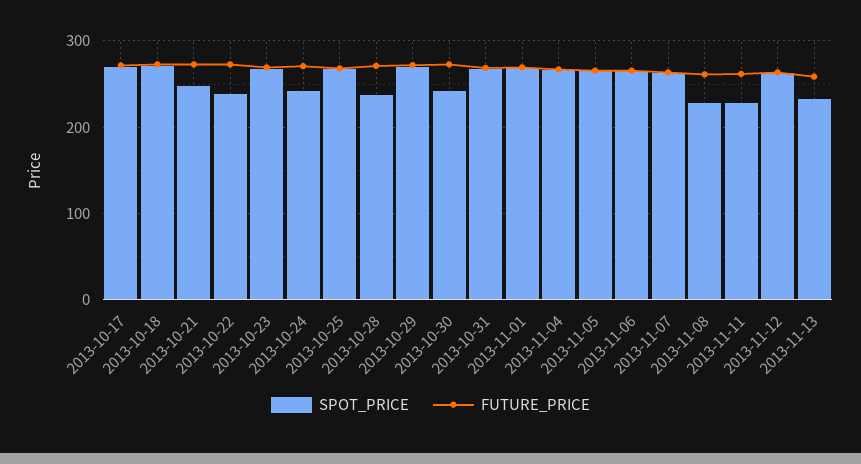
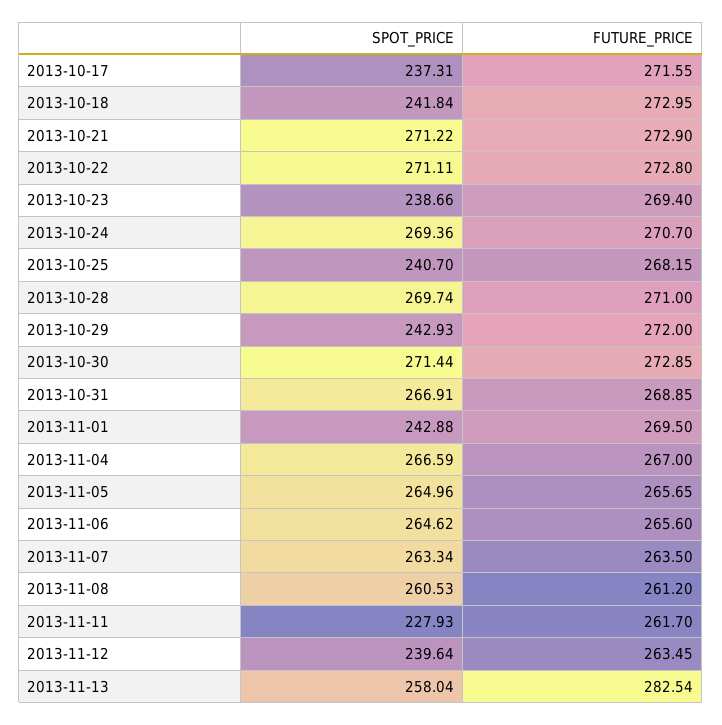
SPOT_PRICE, 2013-10-17: 270 -> 237.31
SPOT_PRICE, 2013-10-18: 270 -> 241.84
SPOT_PRICE, 2013-10-21: 250 -> 271.22
SPOT_PRICE, 2013-10-22: 240 -> 271.11
SPOT_PRICE, 2013-10-23: 270 -> 238.66
SPOT_PRICE, 2013-10-24: 240 -> 269.36
SPOT_PRICE, 2013-10-25: 270 -> 240.7
SPOT_PRICE, 2013-10-28: 240 -> 269.74
SPOT_PRICE, 2013-10-29: 270 -> 242.93
SPOT_PRICE, 2013-10-30: 240 -> 271.44
SPOT_PRICE, 2013-11-01: 270 -> 242.88
SPOT_PRICE, 2013-11-08: 230 -> 260.53
SPOT_PRICE, 2013-11-12: 260 -> 239.64
SPOT_PRICE, 2013-11-13: 230 -> 258.04
FUTURE_PRICE, 2013-11-13: 260 -> 282.54

